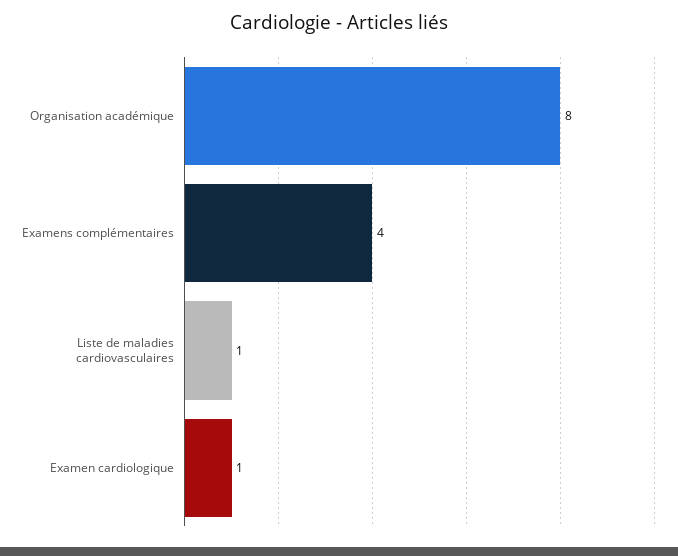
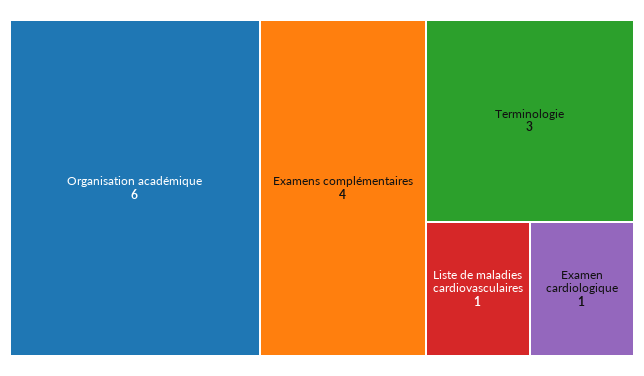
Organisation académique: 8 -> 6
Terminologie: none -> 3

